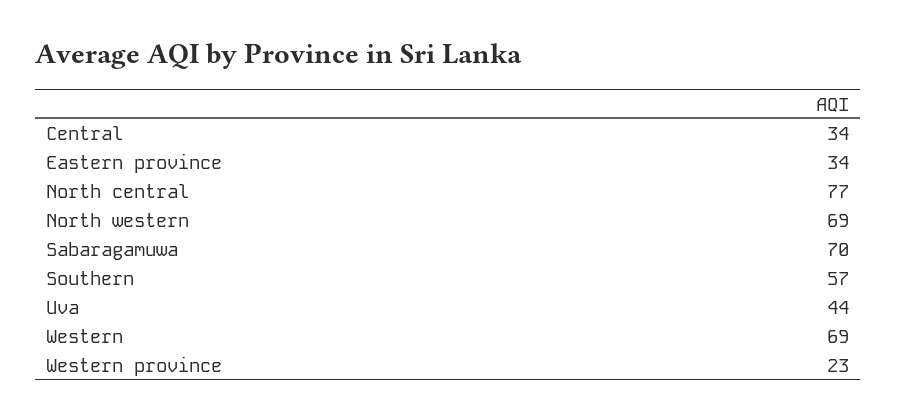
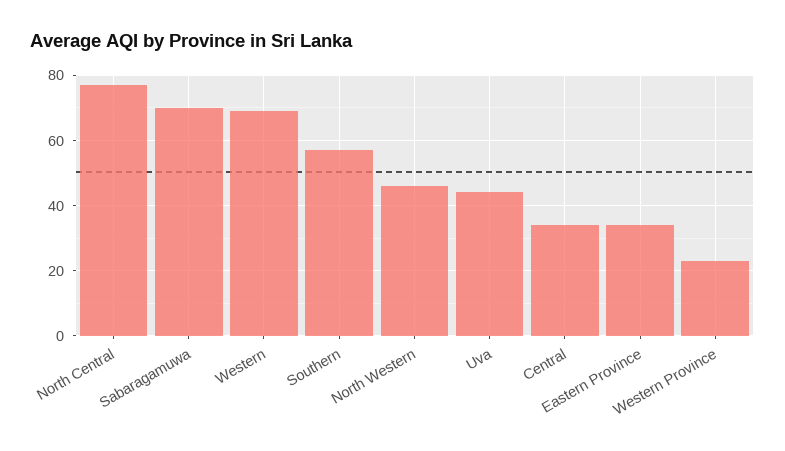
North western: 69 -> 45

